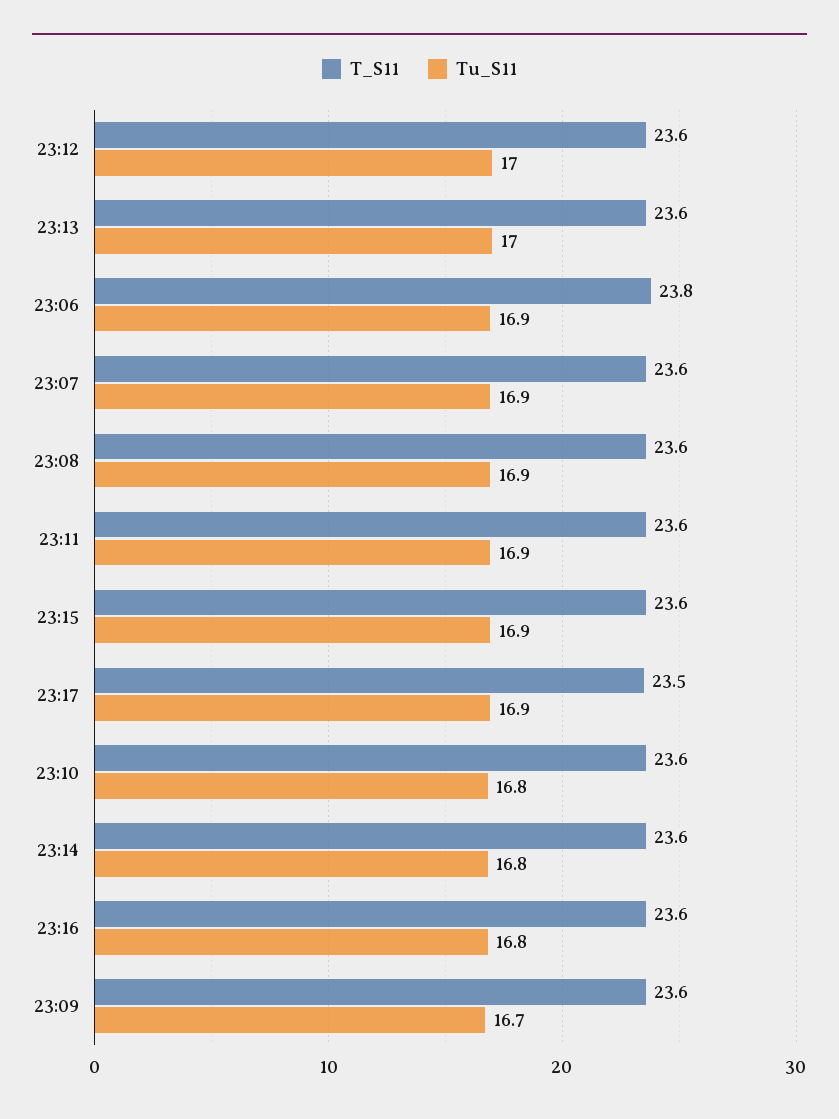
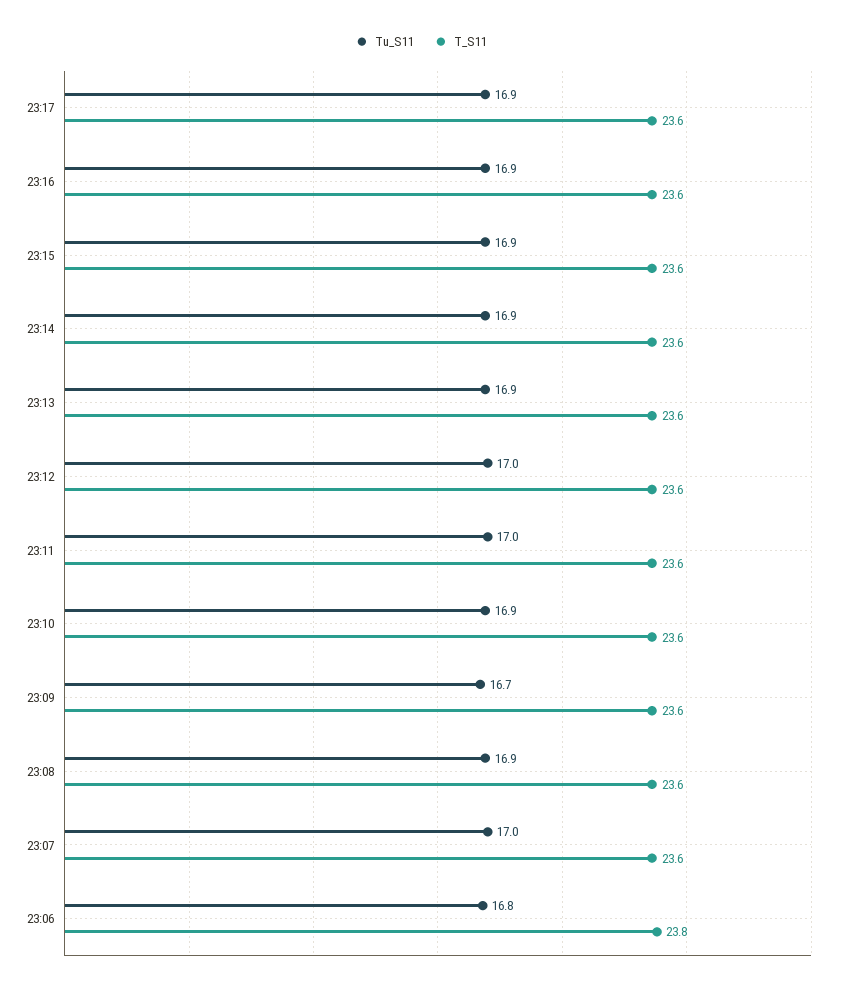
Tu_S11, 23:13: 17 -> 16.9
Tu_S11, 23:06: 16.9 -> 16.8
Tu_S11, 23:07: 16.9 -> 17
Tu_S11, 23:11: 16.9 -> 17
T_S11, 23:17: 23.5 -> 23.6
Tu_S11, 23:10: 16.8 -> 16.9
Tu_S11, 23:14: 16.8 -> 16.9
Tu_S11, 23:16: 16.8 -> 16.9

